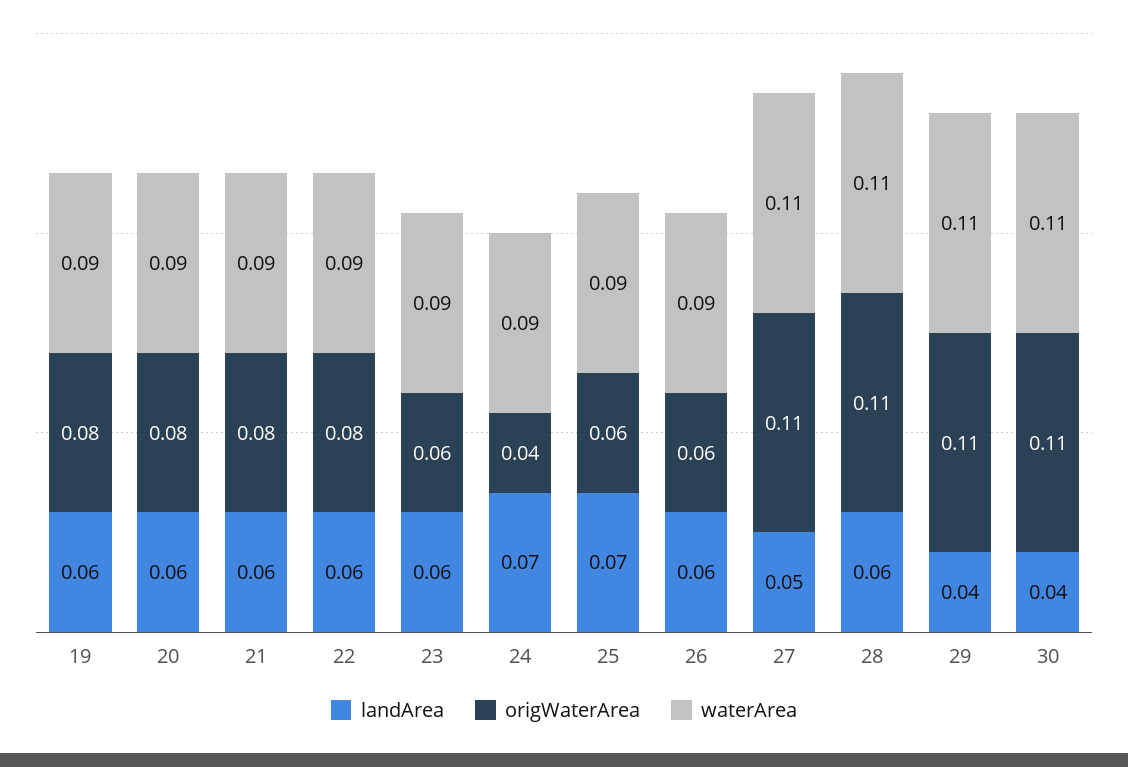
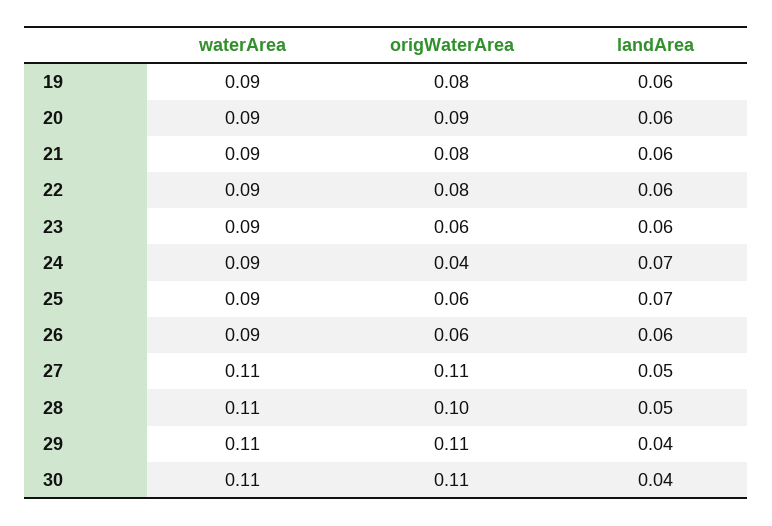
origWaterArea, 20: 0.08 -> 0.09
landArea, 28: 0.06 -> 0.05
origWaterArea, 28: 0.11 -> 0.1

